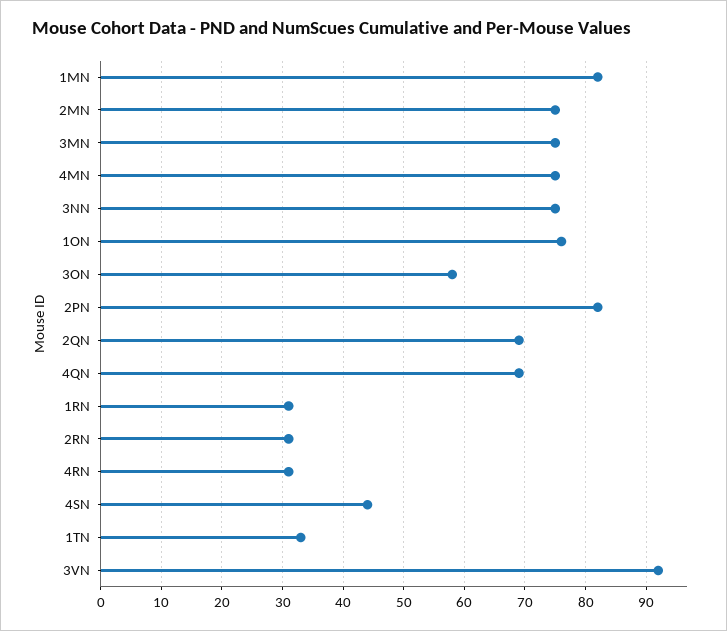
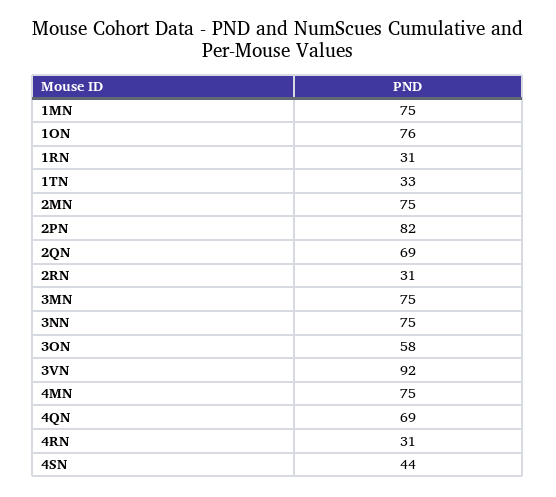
1MN: 82 -> 75

